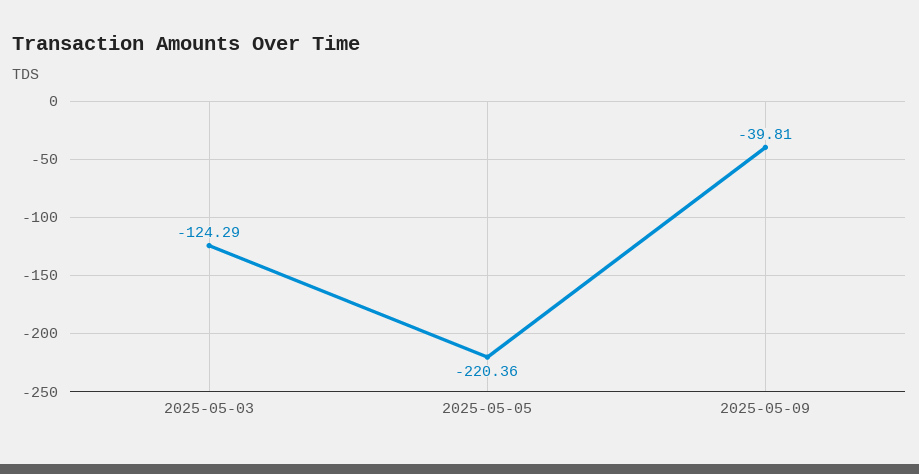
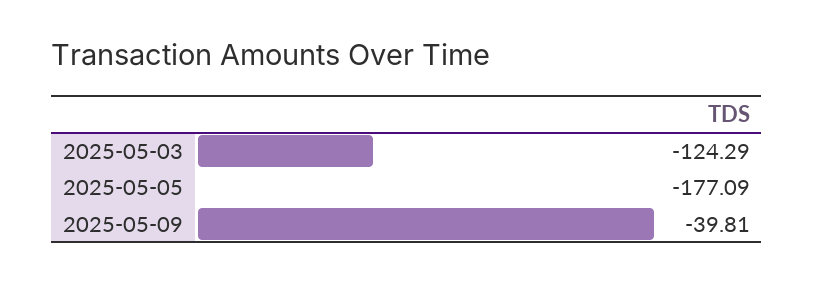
2025-05-05: -220.36 -> -177.09

